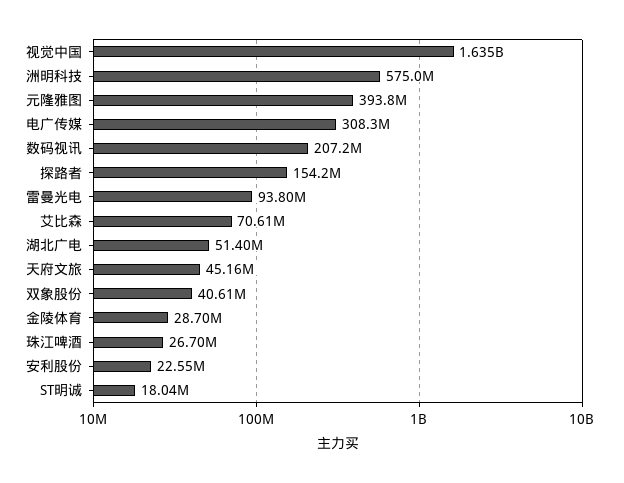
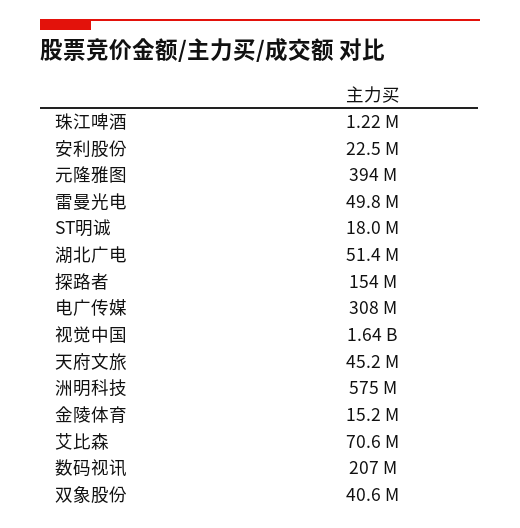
雷曼光电: 93800000 -> 49800000
金陵体育: 28700000 -> 15200000
珠江啤酒: 26700000 -> 1220000

